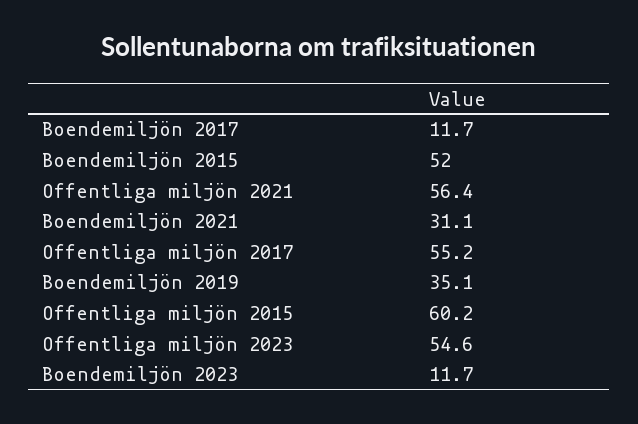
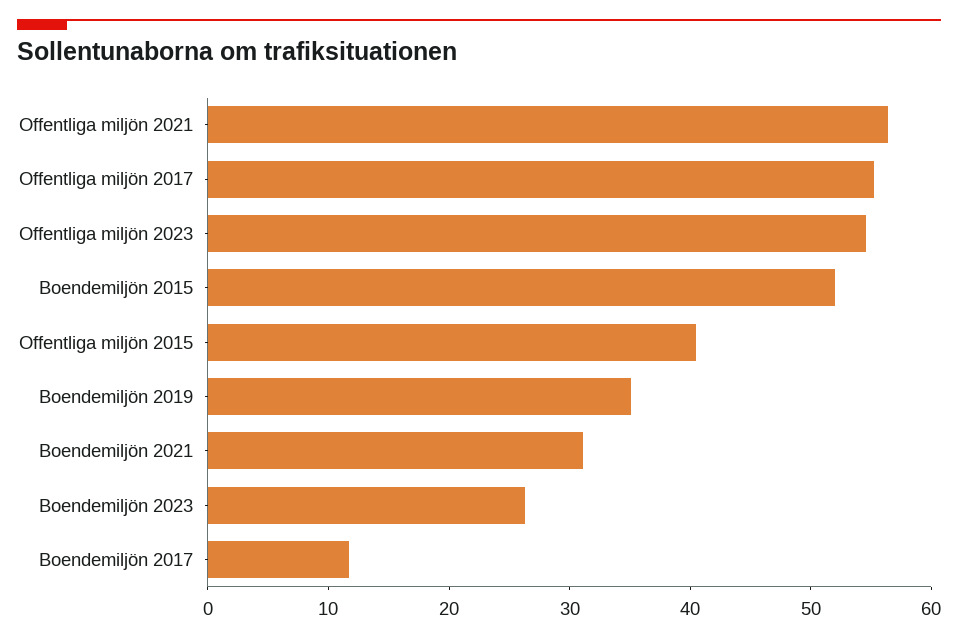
Offentliga miljön 2015: 60.2 -> 40
Boendemiljön 2023: 11.7 -> 26

